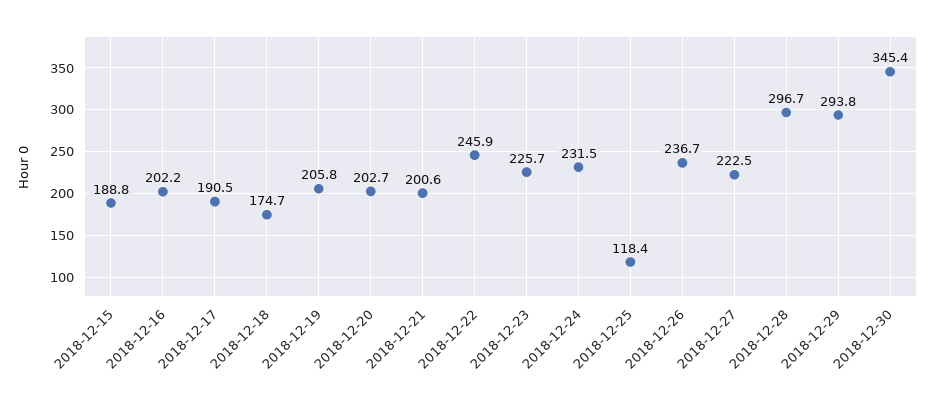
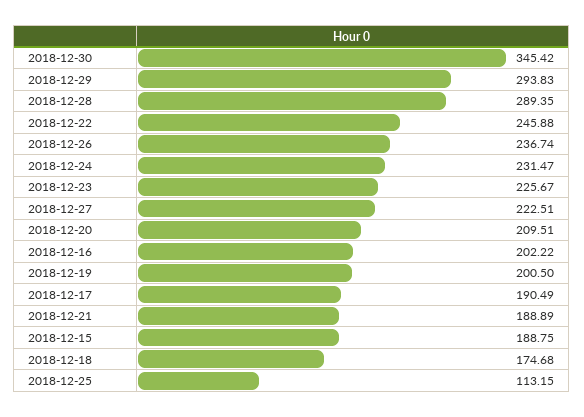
2018-12-19: 205.8 -> 200.5
2018-12-20: 202.7 -> 209.51
2018-12-21: 200.6 -> 188.89
2018-12-25: 118.4 -> 113.15
2018-12-28: 296.7 -> 289.35

